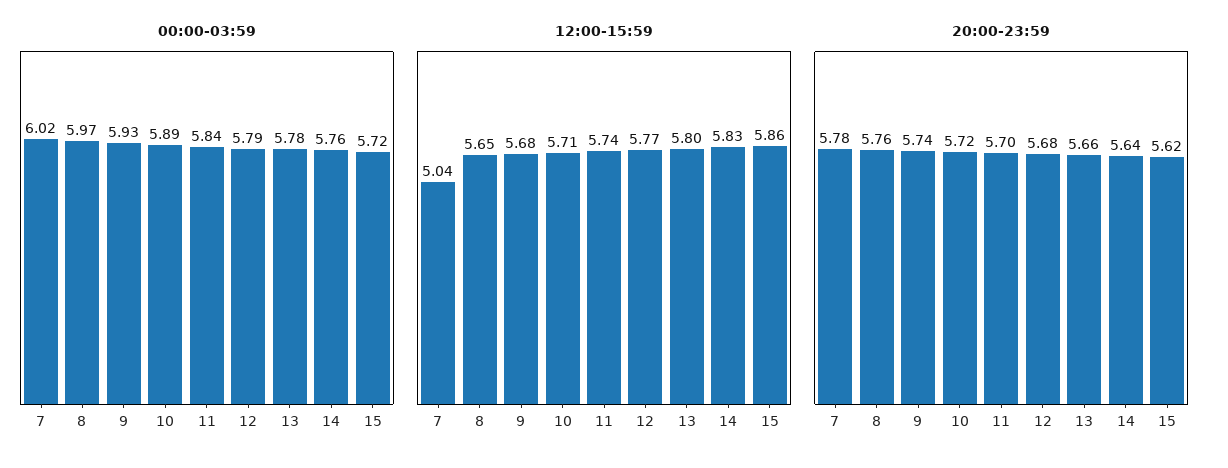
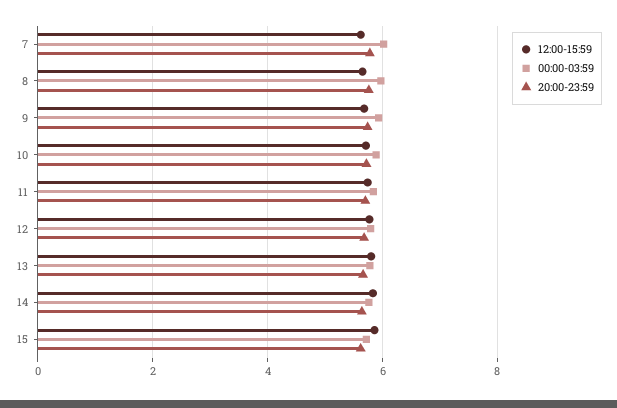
12:00-15:59, 7: 5.04 -> 5.6

